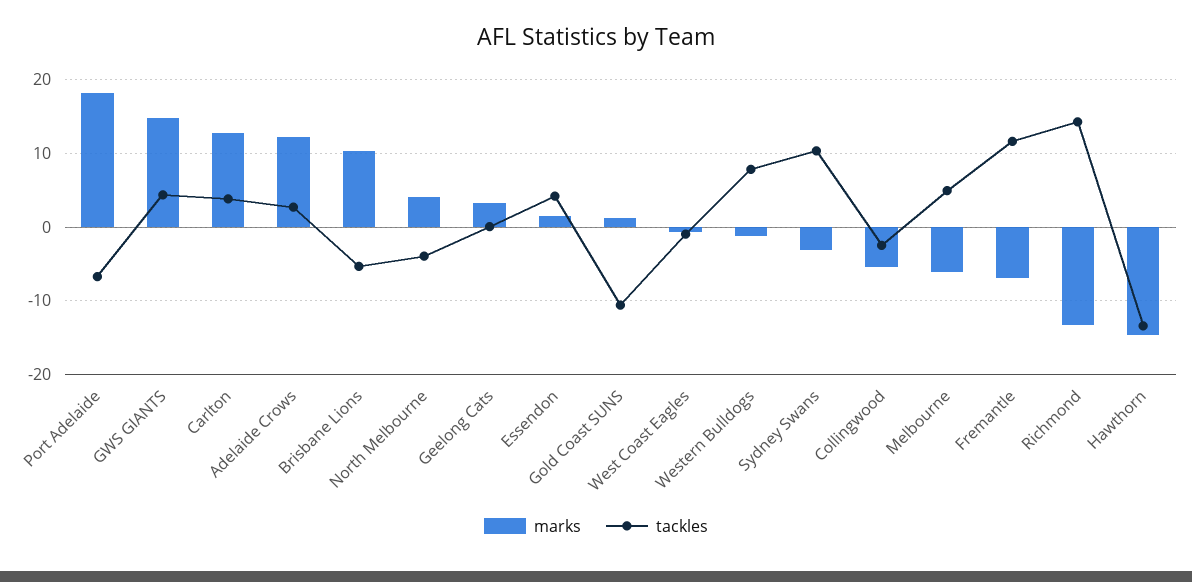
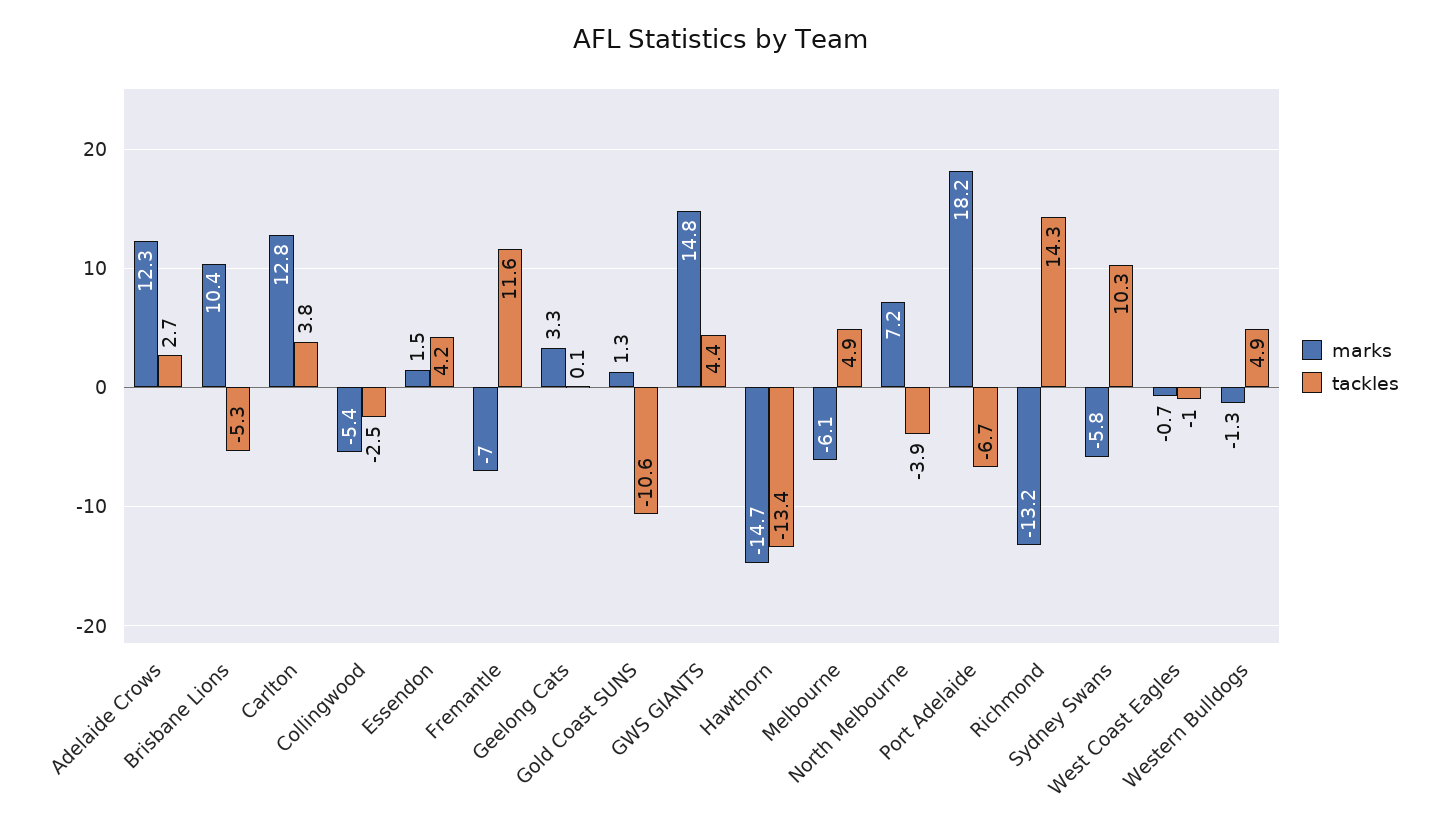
marks, North Melbourne: 4 -> 7.2
tackles, Western Bulldogs: 8 -> 4.9
marks, Sydney Swans: -3 -> -5.8

